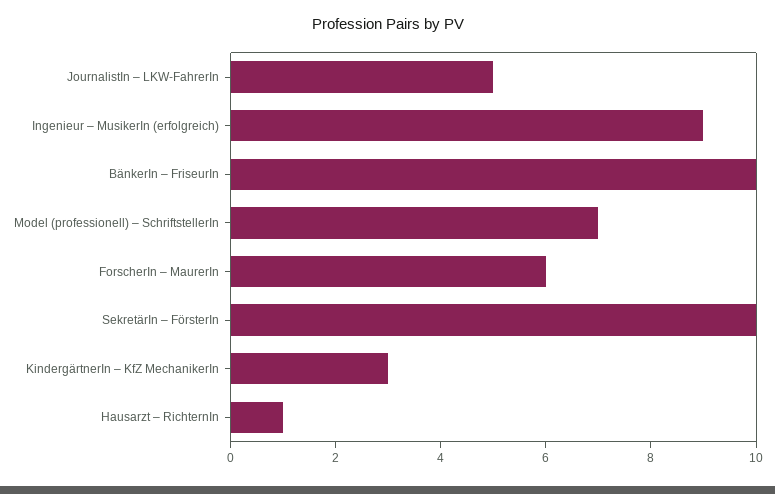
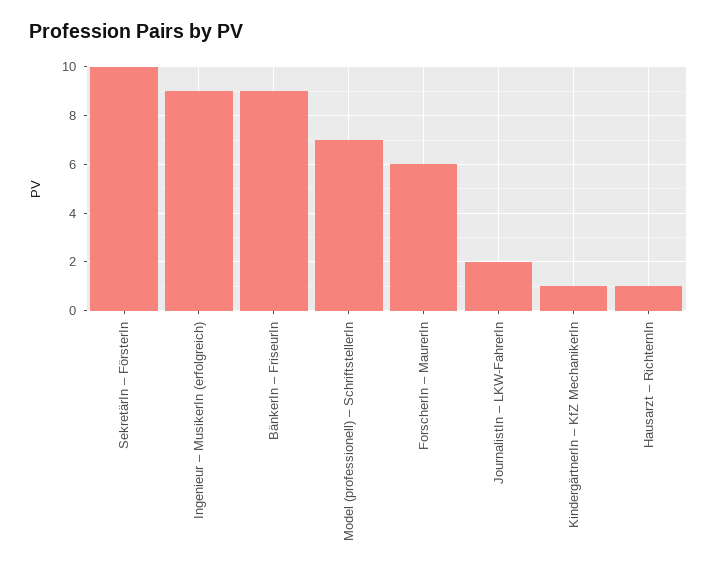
JournalistIn – LKW-FahrerIn: 5 -> 2
BänkerIn – FriseurIn: 10 -> 9
KindergärtnerIn – KfZ MechanikerIn: 3 -> 1

